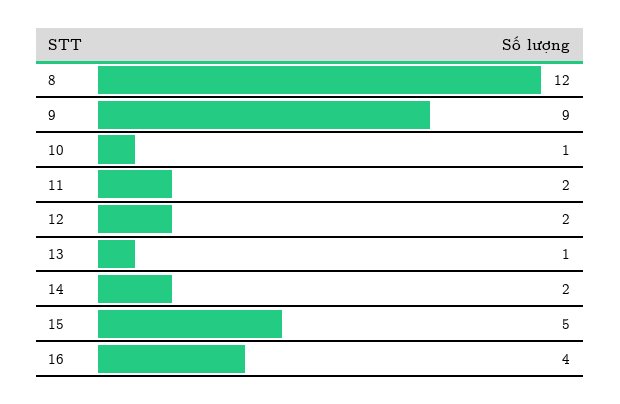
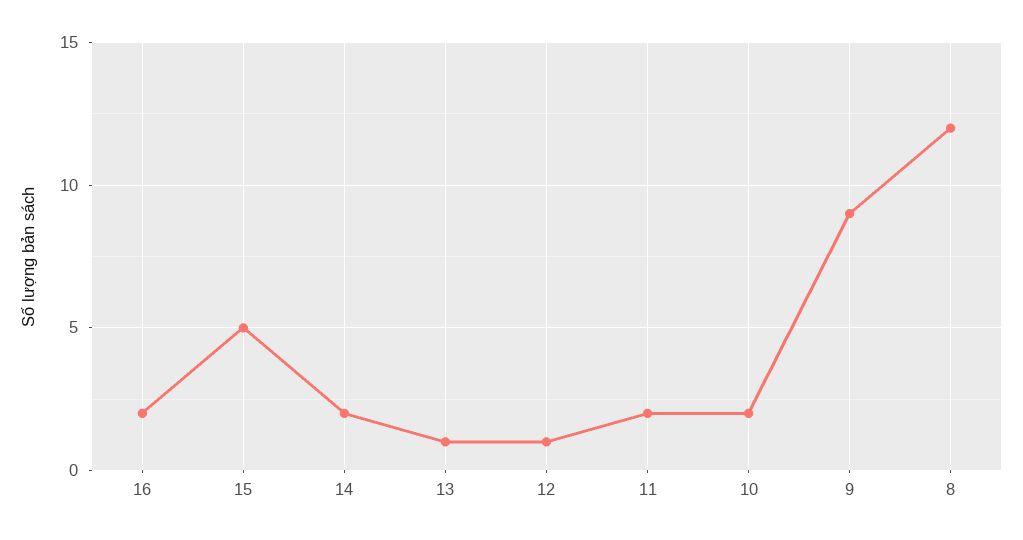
10: 1 -> 2
12: 2 -> 1
16: 4 -> 2

